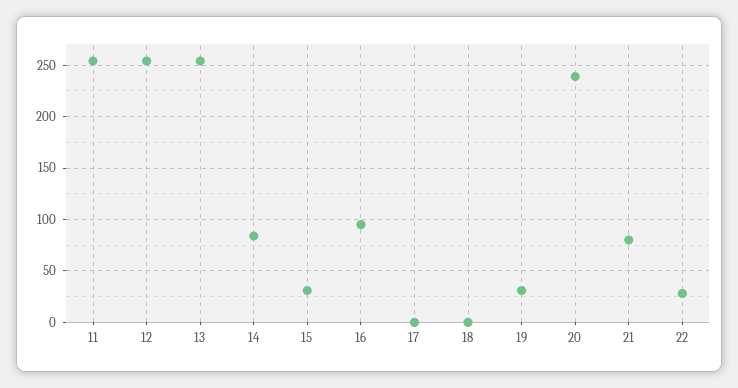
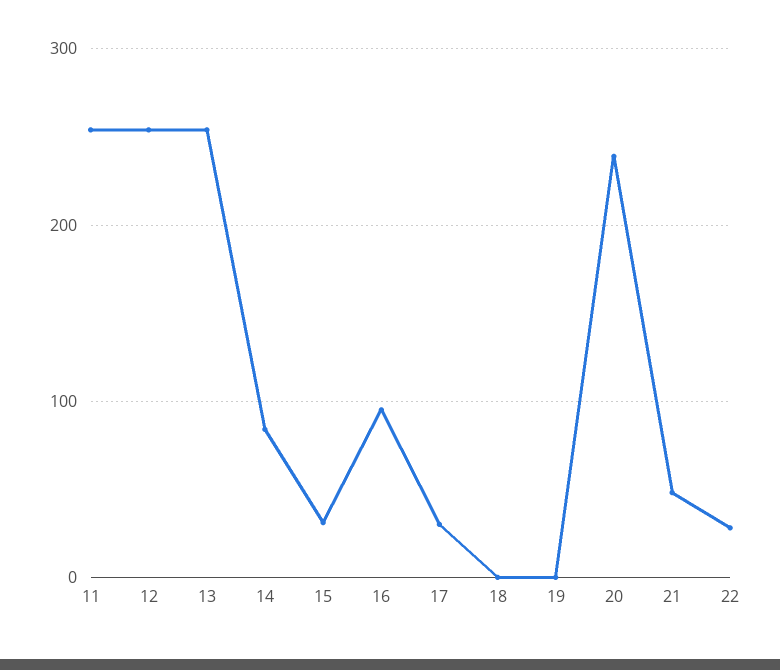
17: 0 -> 30
19: 30 -> 0
21: 80 -> 50

